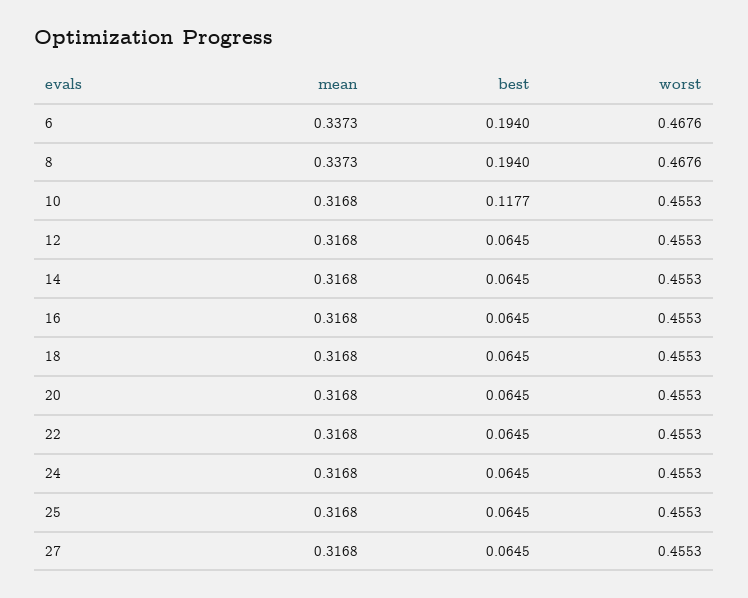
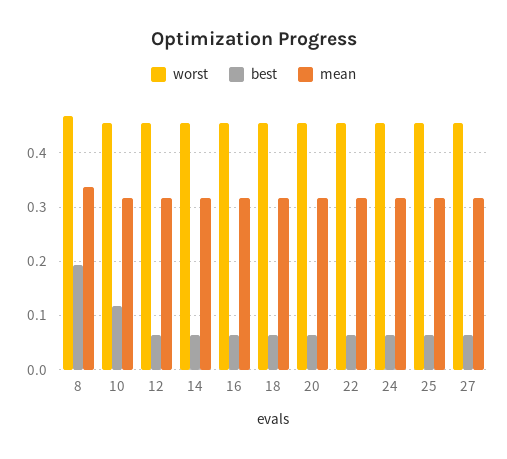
mean, 6: 0.3373 -> none
best, 6: 0.194 -> none
worst, 6: 0.4676 -> none

